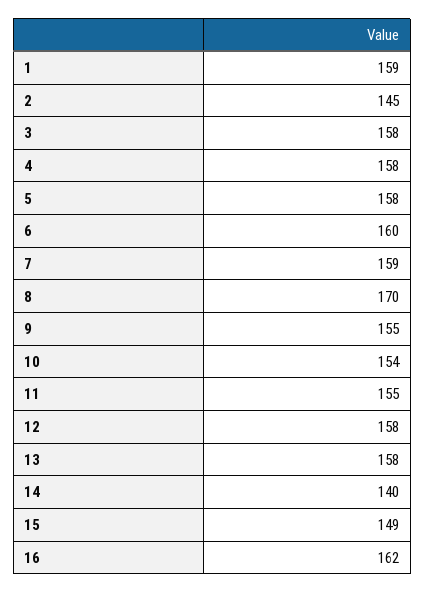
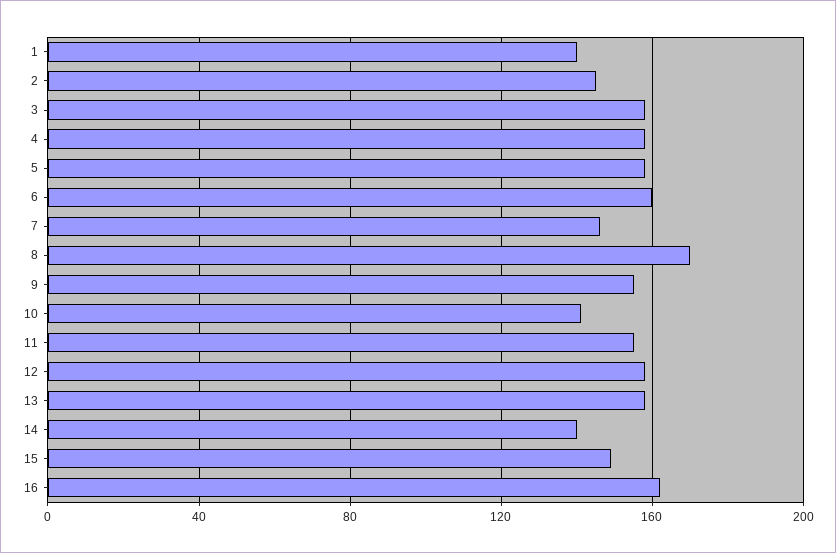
1: 159 -> 140
7: 159 -> 145
10: 154 -> 140

